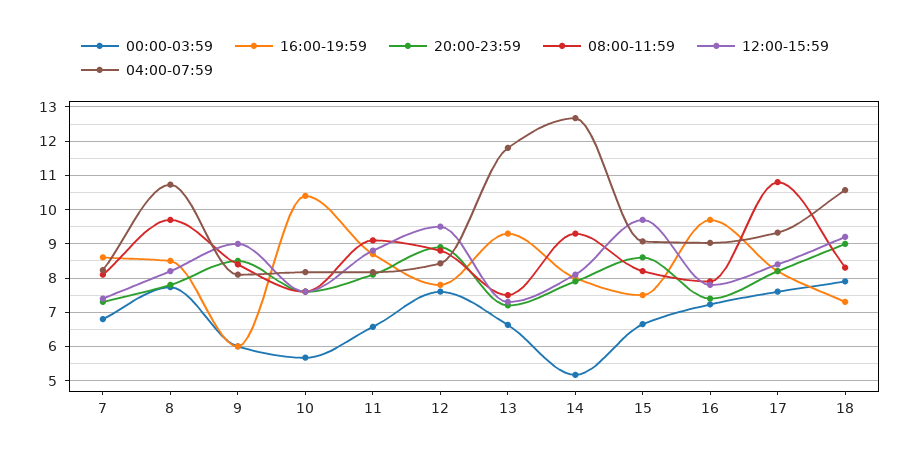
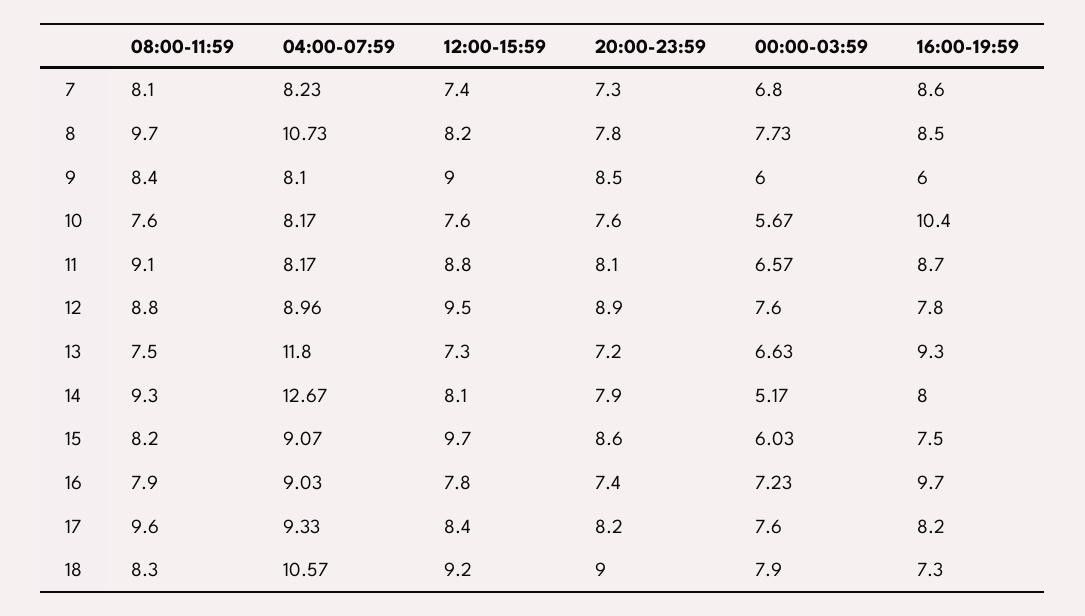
04:00-07:59, 12: 8.4 -> 8.96
00:00-03:59, 15: 6.6 -> 6.03
08:00-11:59, 17: 10.8 -> 9.6

